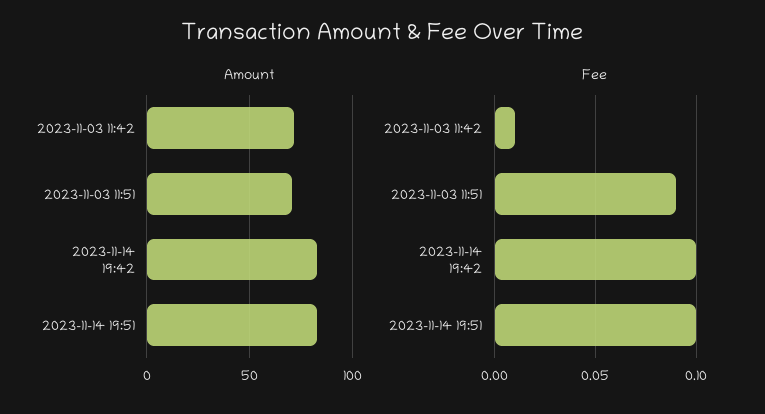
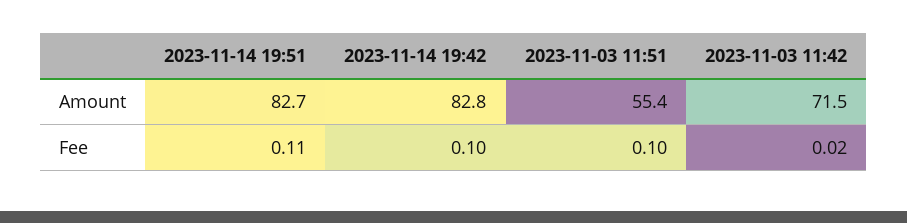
Amount, 2023-11-03 11:51: 70 -> 55.4
Fee, 2023-11-03 11:42: 0.01 -> 0.02
Fee, 2023-11-03 11:51: 0.09 -> 0.1
Fee, 2023-11-14 19:51: 0.1 -> 0.11

